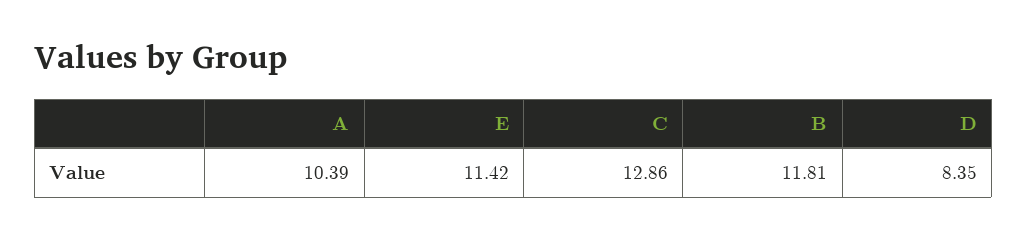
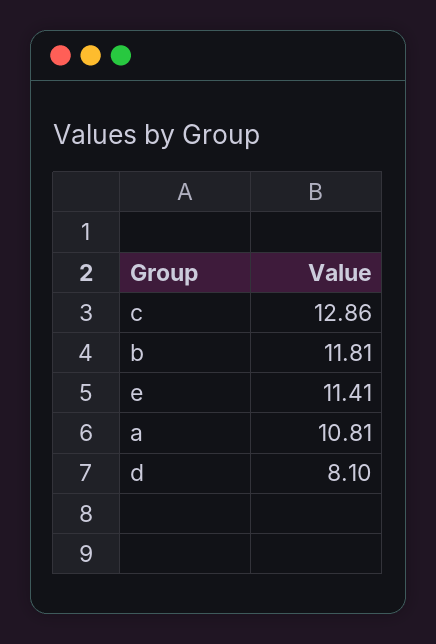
A: 10.39 -> 10.81
E: 11.42 -> 11.41
D: 8.35 -> 8.1

